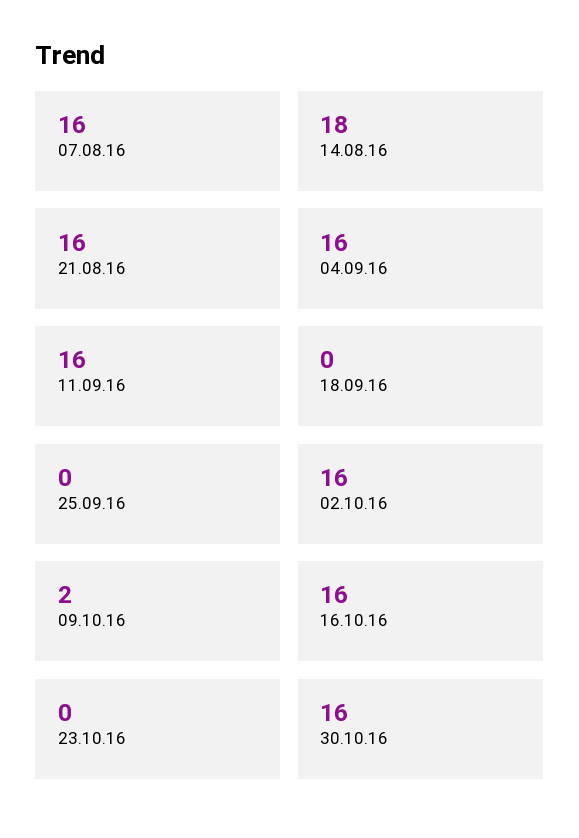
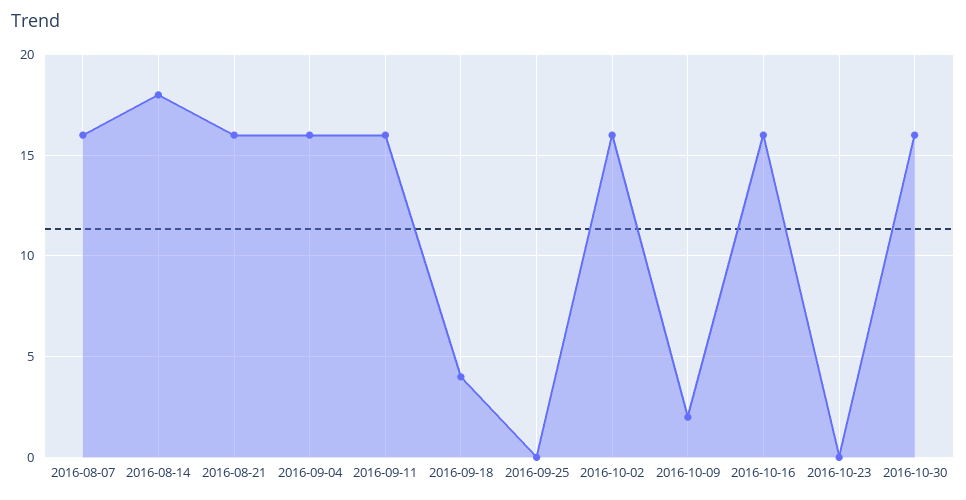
18.09.16: 0 -> 4

